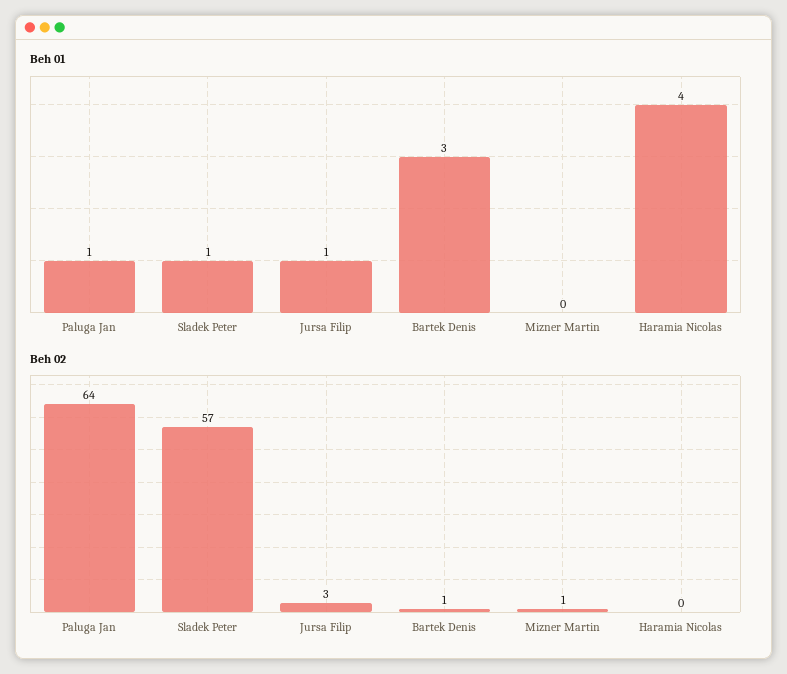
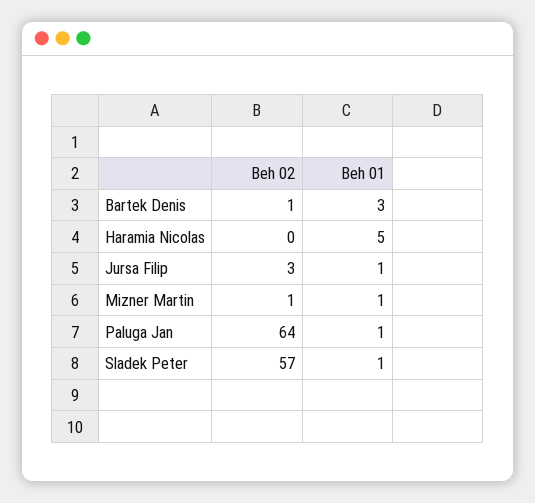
Beh 01, Mizner Martin: 0 -> 1
Beh 01, Haramia Nicolas: 4 -> 5

